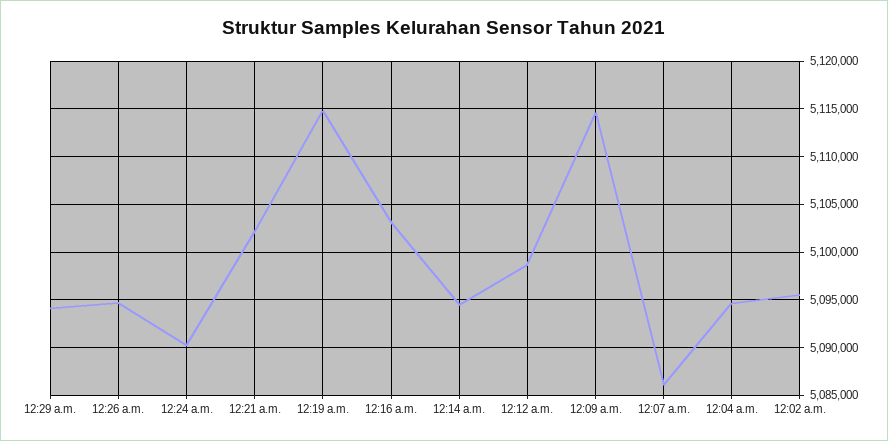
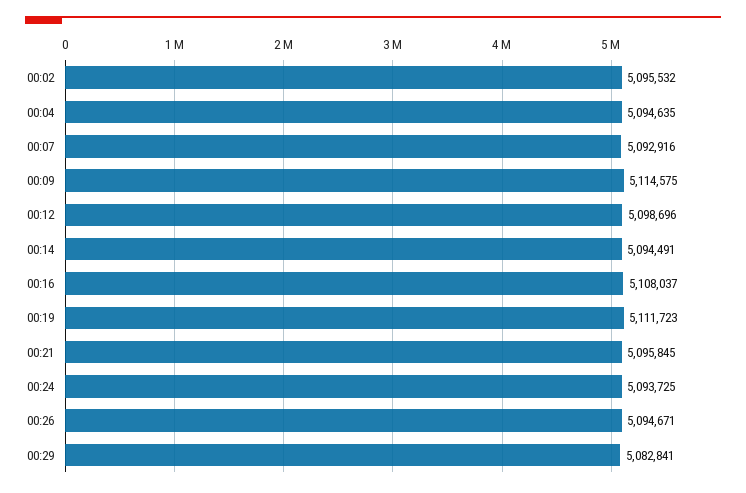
12:29 a.m.: 5094000 -> 5082841
12:24 a.m.: 5090000 -> 5093725
12:21 a.m.: 5102000 -> 5095845
12:19 a.m.: 5115000 -> 5111723
12:16 a.m.: 5103000 -> 5108037
12:07 a.m.: 5086000 -> 5092916

